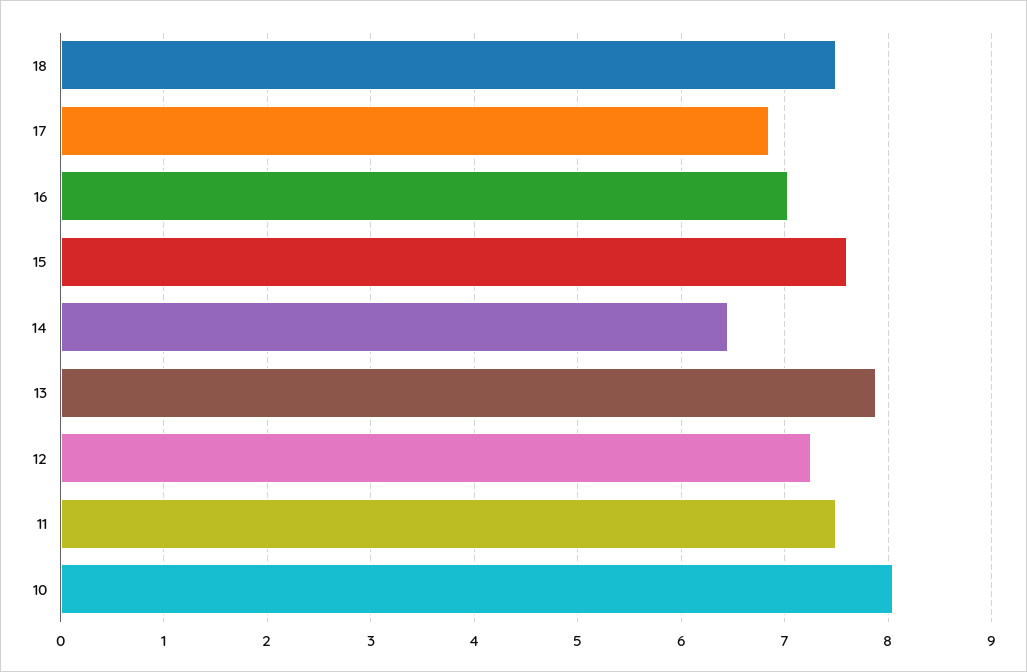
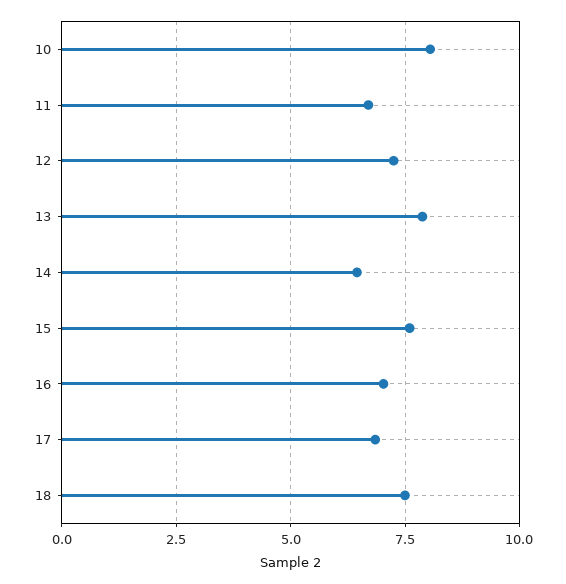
11: 7.5 -> 6.75

